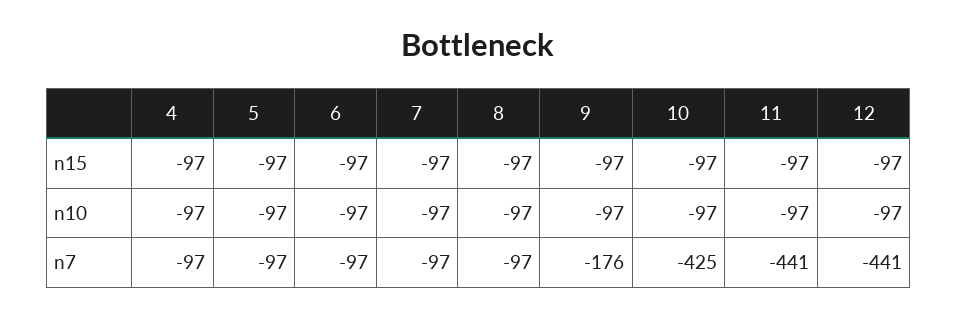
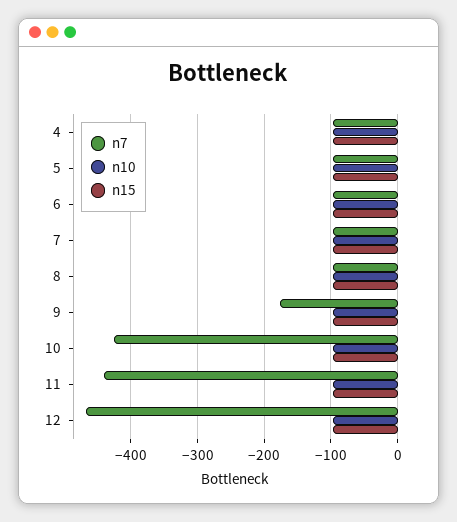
n7, 12: -441 -> -470

